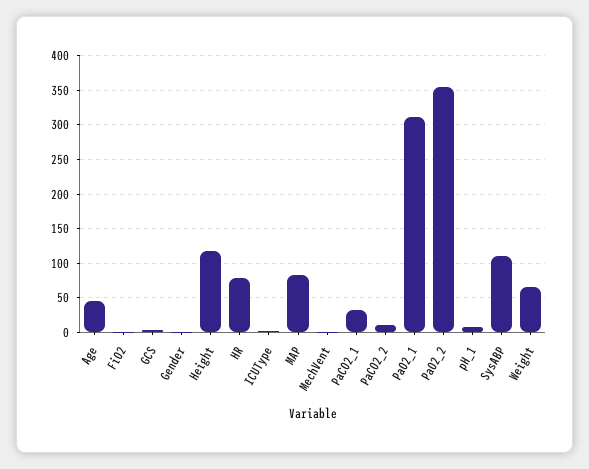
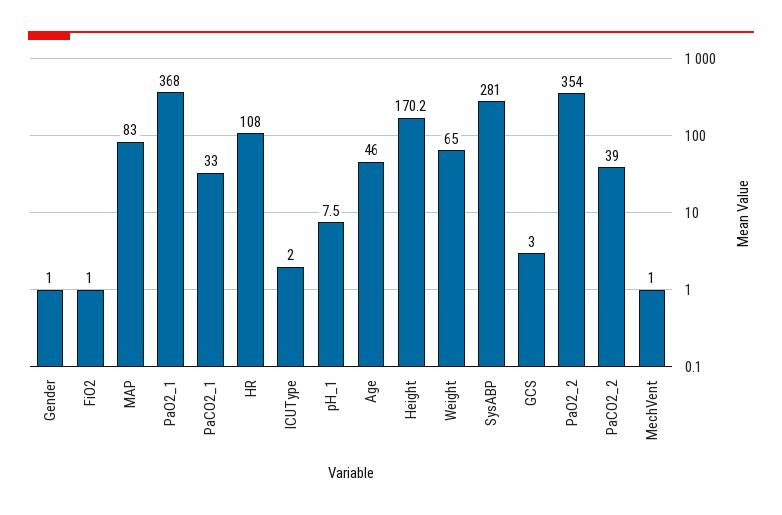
Height: 120 -> 170.2
HR: 80 -> 108
PaCO2_2: 10 -> 39
PaO2_1: 310 -> 368
SysABP: 110 -> 281

